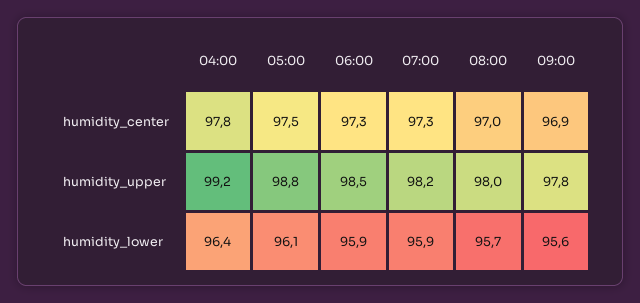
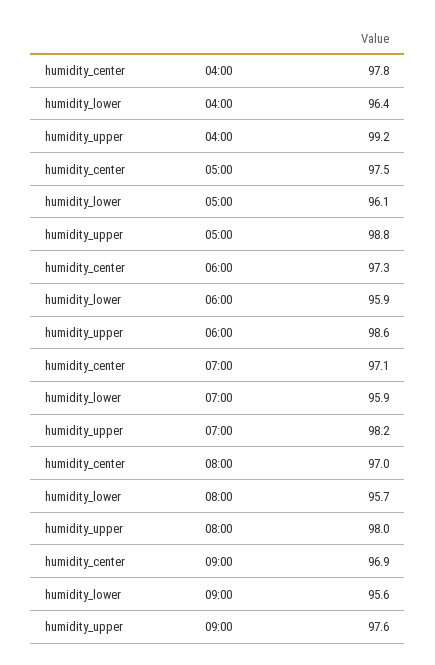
07:00, humidity_center: 97.3 -> 97.1
06:00, humidity_upper: 98.5 -> 98.6
09:00, humidity_upper: 97.8 -> 97.6

